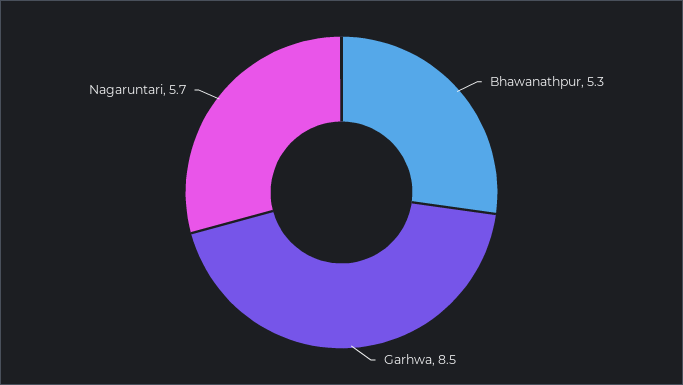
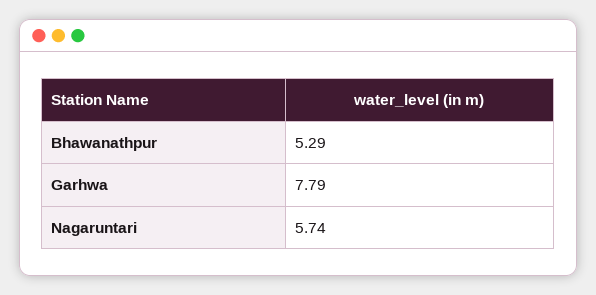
Garhwa: 8.5 -> 7.79

